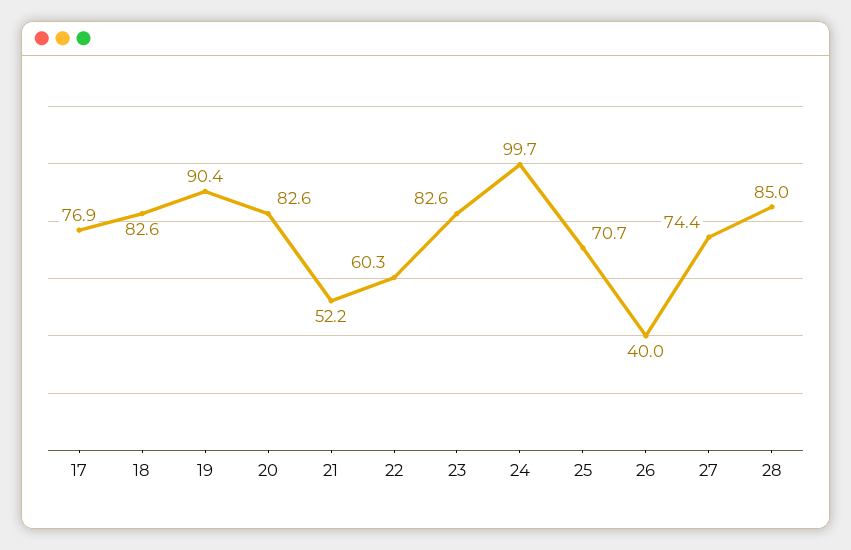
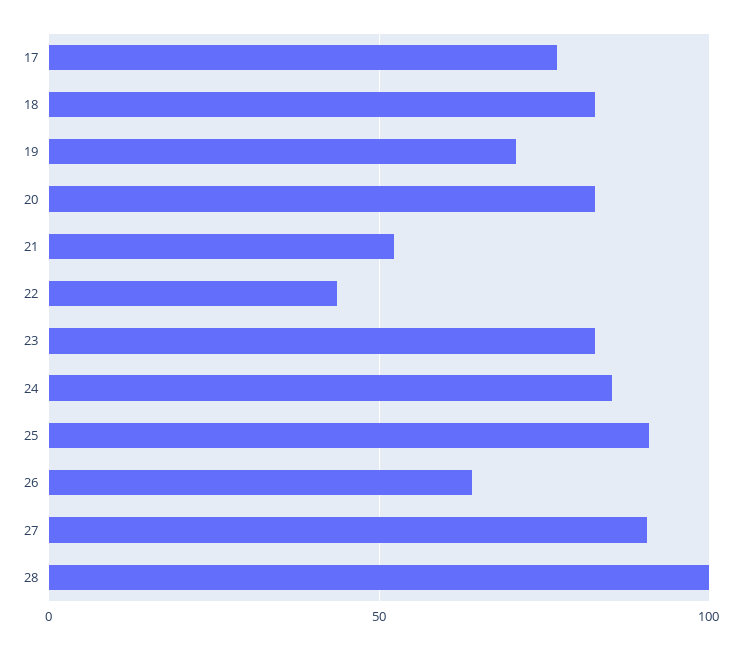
19: 90.4 -> 70
22: 60.3 -> 45
24: 99.7 -> 85
25: 70.7 -> 90
26: 40 -> 65
27: 74.4 -> 90
28: 85 -> 100

